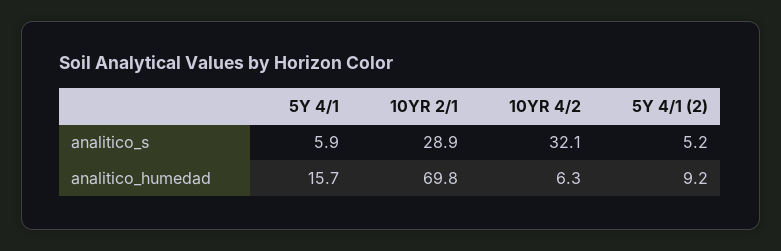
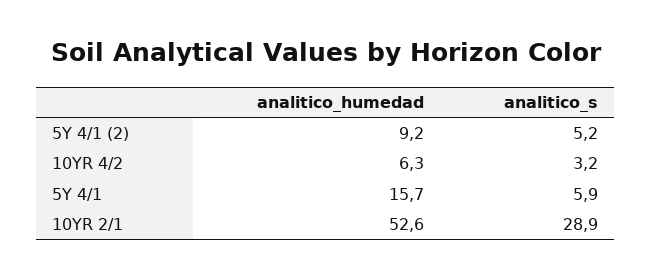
10YR 4/2, analitico_s: 32.1 -> 3.2
10YR 2/1, analitico_humedad: 69.8 -> 52.6

